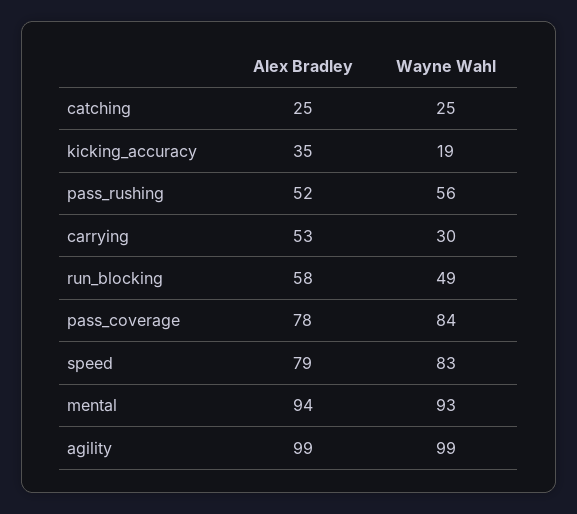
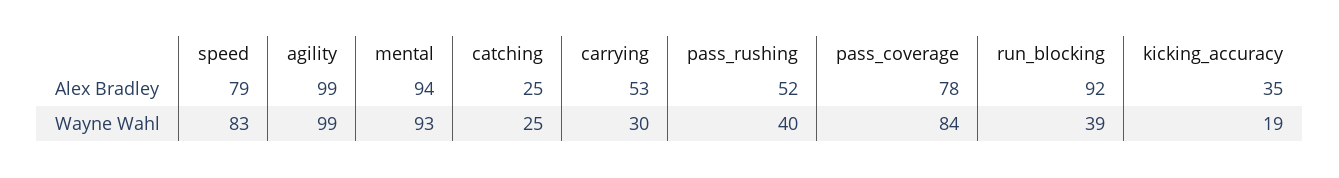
Wayne Wahl, pass_rushing: 56 -> 40
Alex Bradley, run_blocking: 58 -> 92
Wayne Wahl, run_blocking: 49 -> 39

